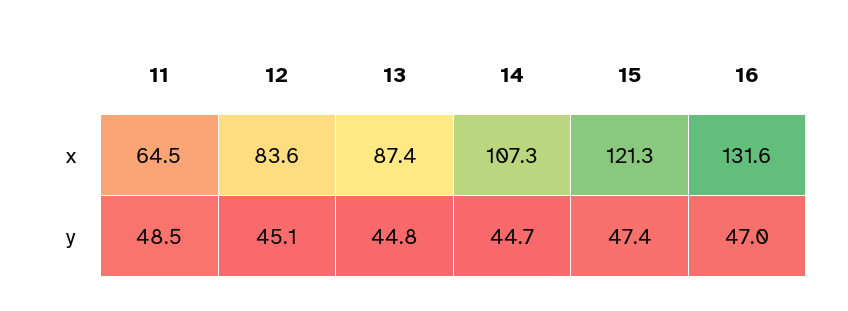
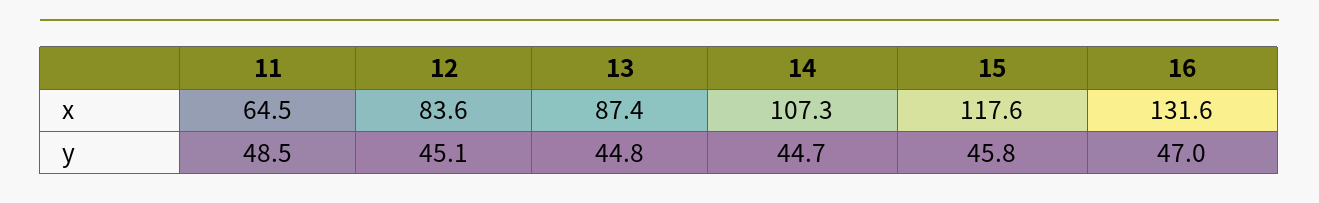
15, x: 121.3 -> 117.6
15, y: 47.4 -> 45.8

